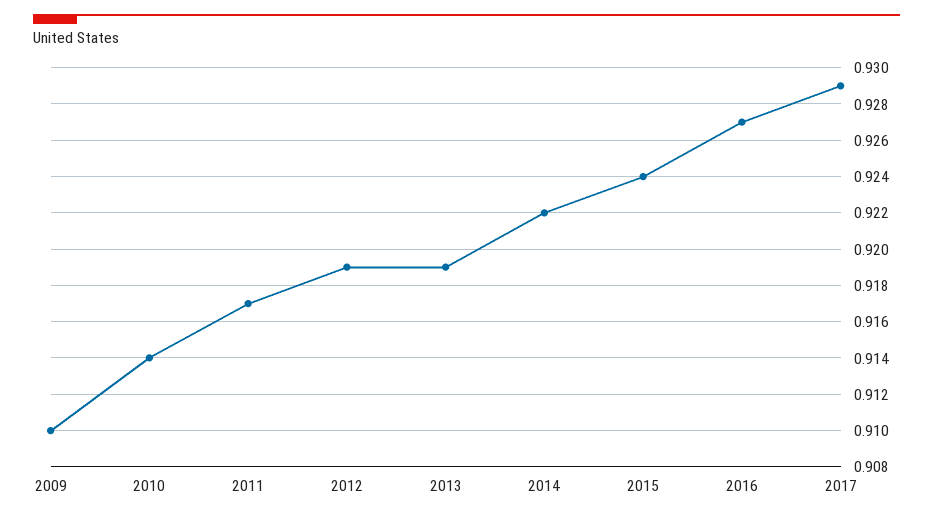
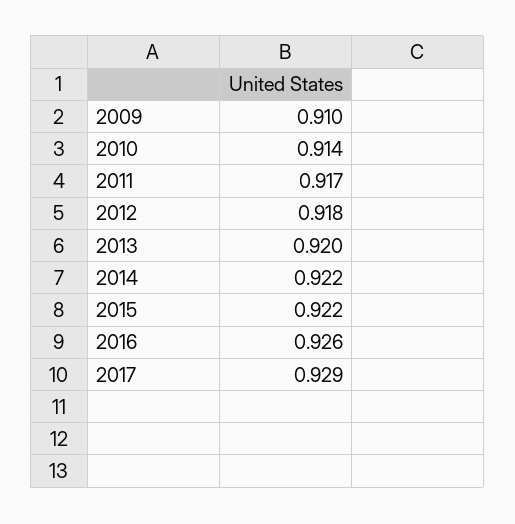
2012: 0.919 -> 0.918
2013: 0.919 -> 0.92
2015: 0.924 -> 0.922
2016: 0.927 -> 0.926

